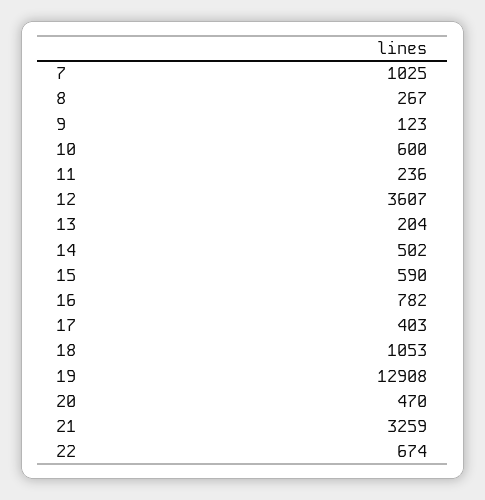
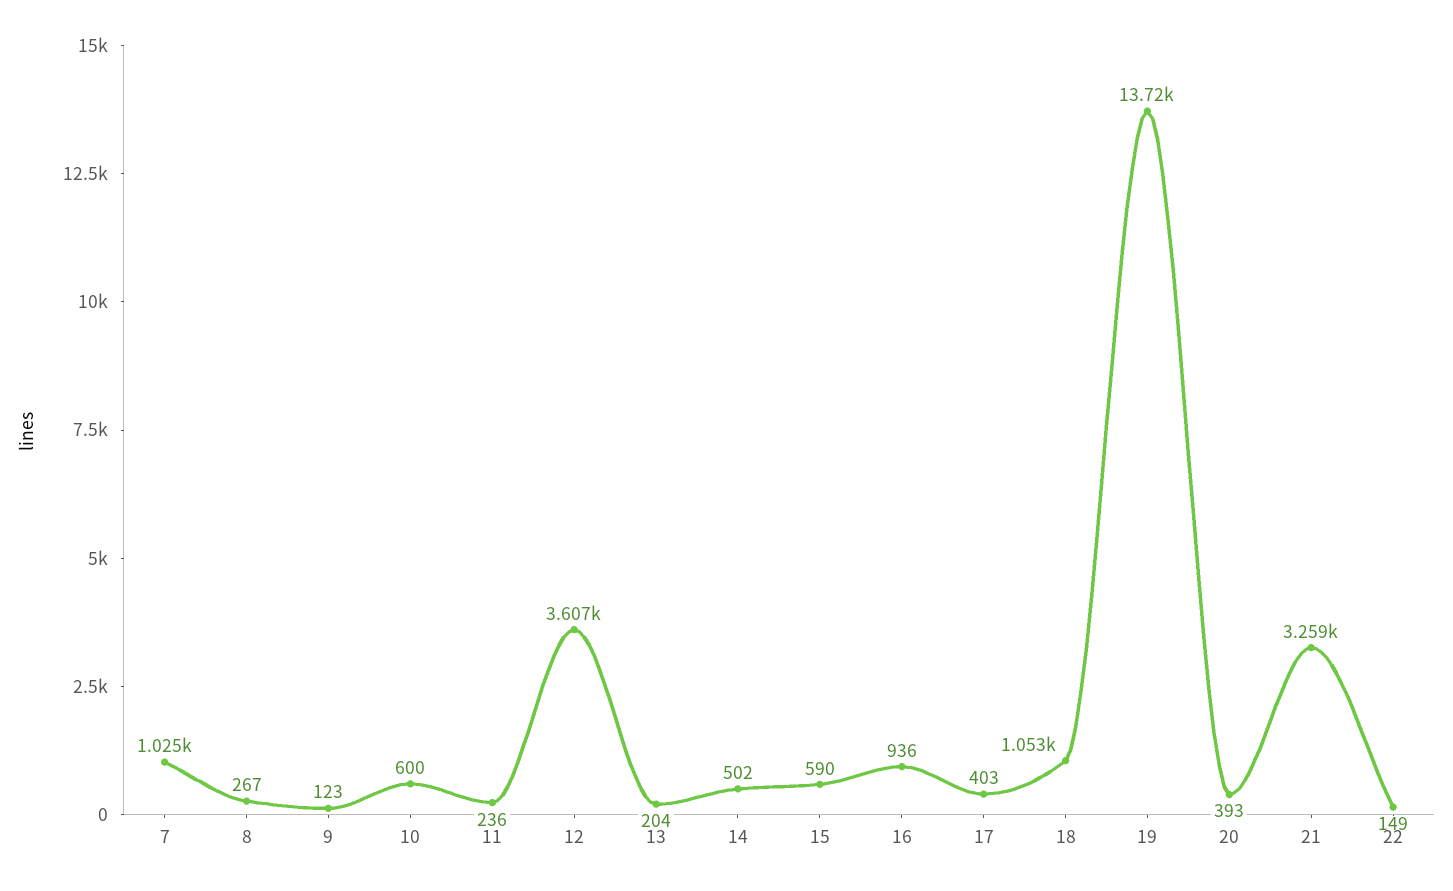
16: 782 -> 936
19: 12908 -> 13720
20: 470 -> 393
22: 674 -> 149

